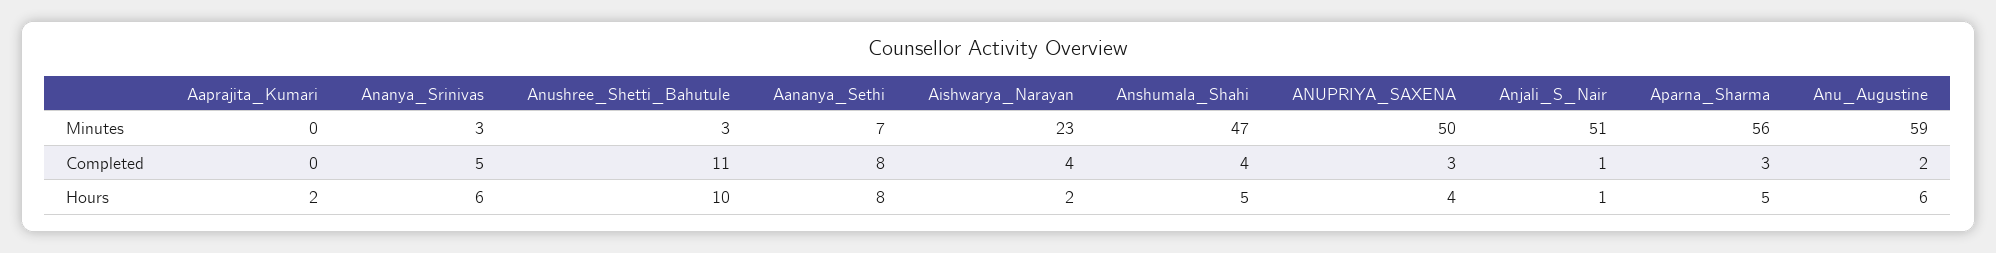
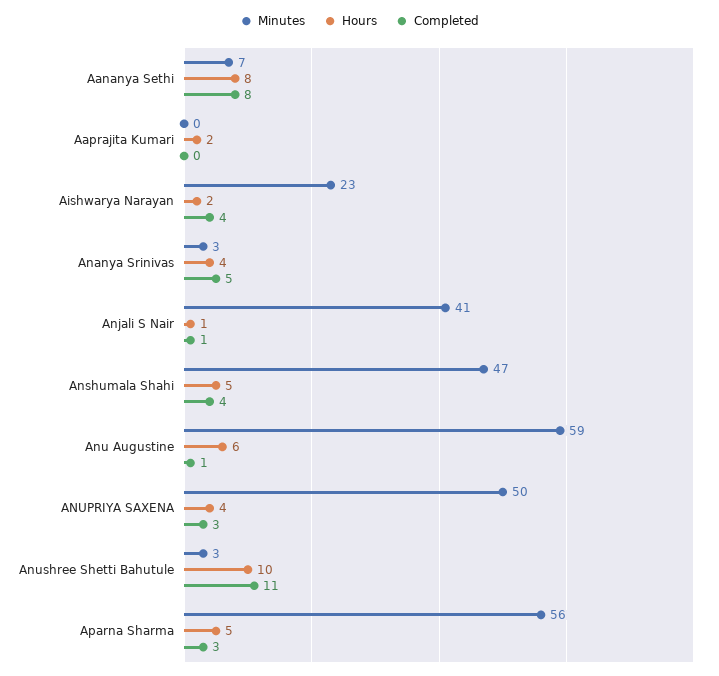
Minutes, Anjali_S_Nair: 51 -> 41
Completed, Anu_Augustine: 2 -> 1
Hours, Ananya_Srinivas: 6 -> 4

